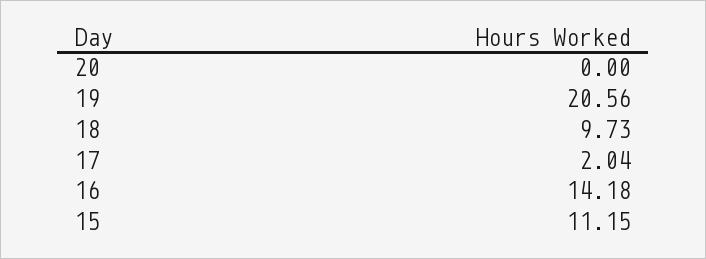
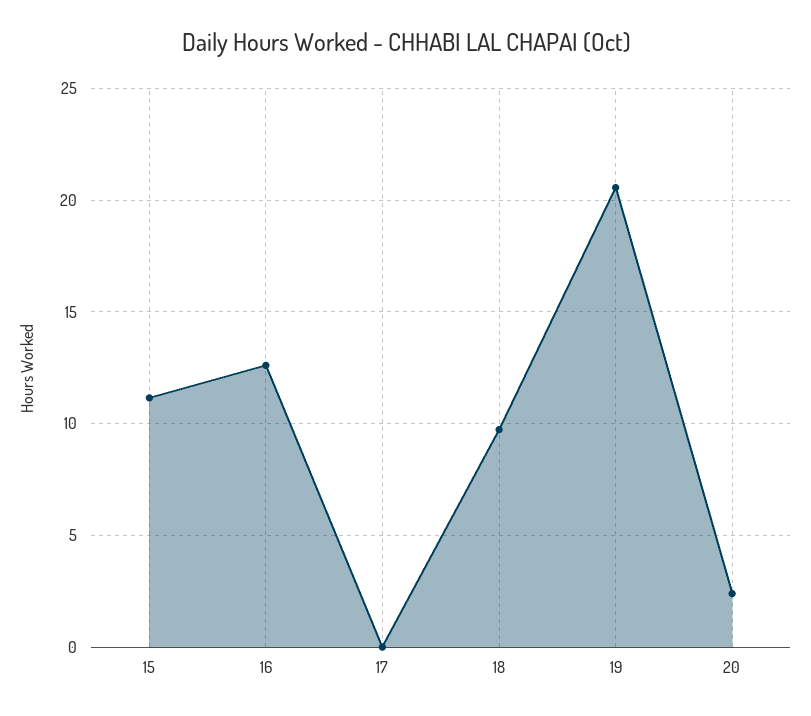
20: 0 -> 2.5
17: 2.04 -> 0
16: 14.18 -> 12.5

